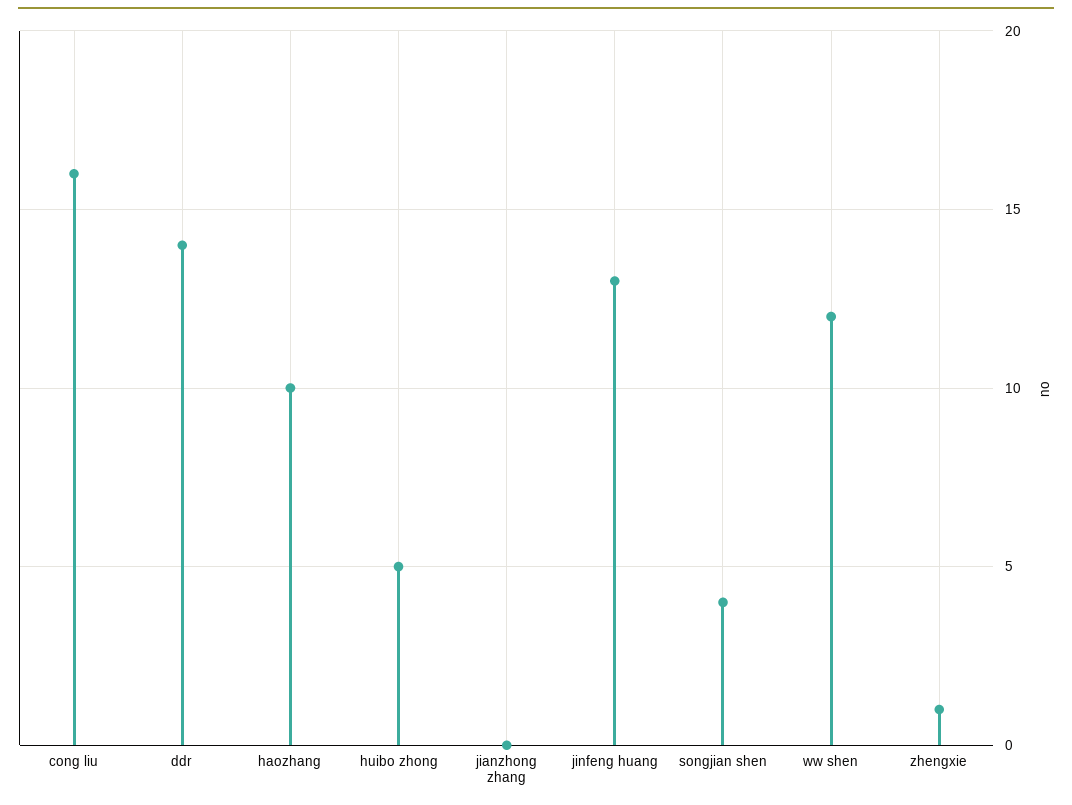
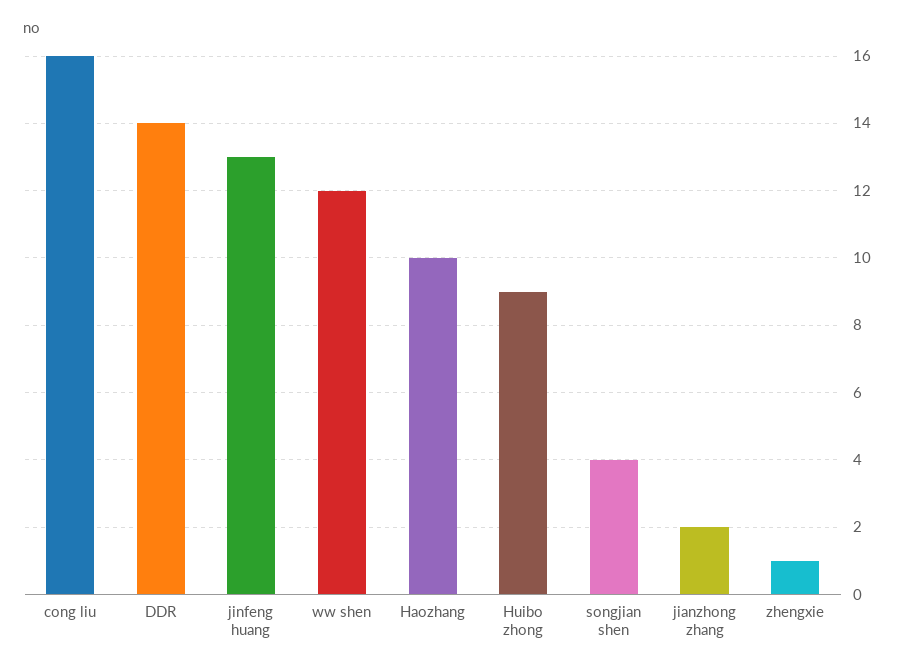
huibo zhong: 5 -> 9
jianzhong zhang: 0 -> 2

